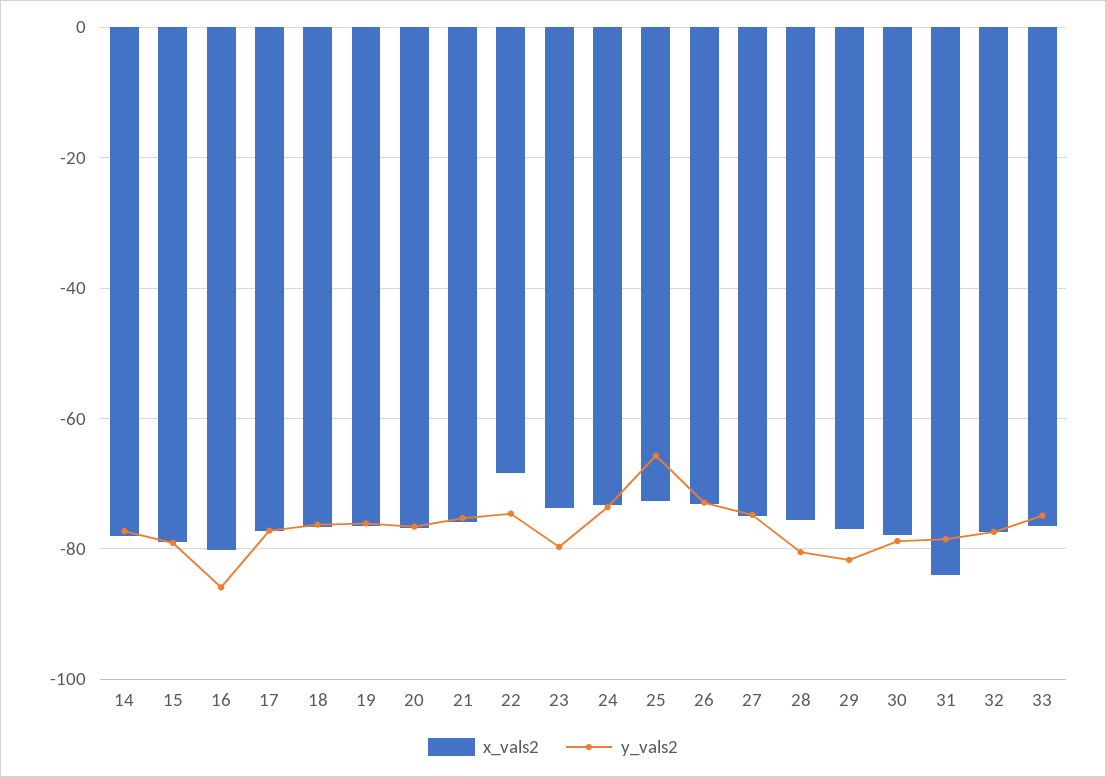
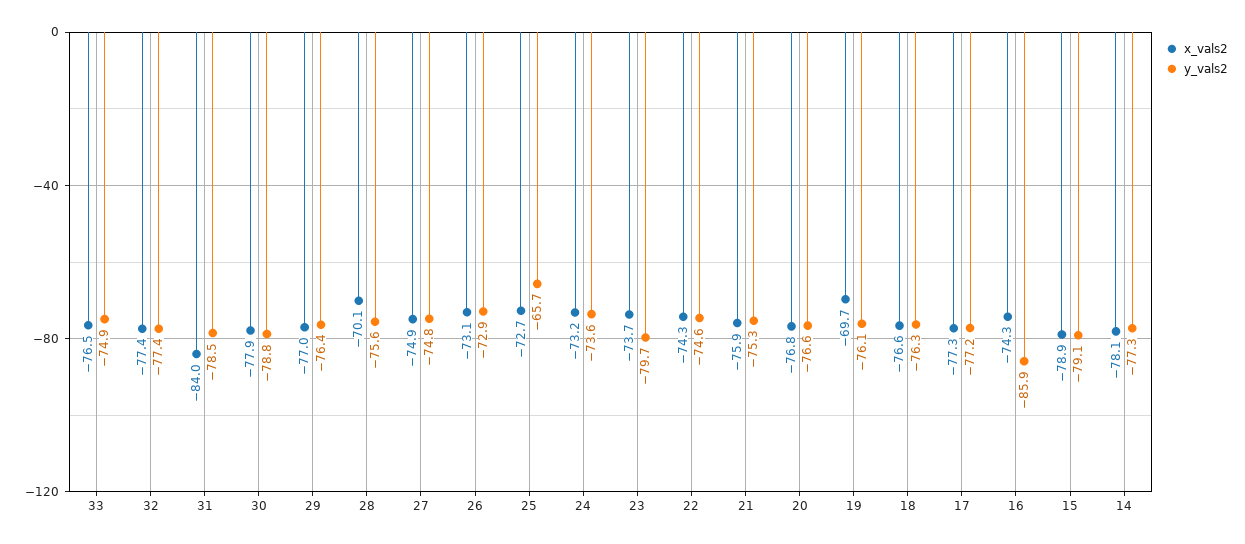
x_vals2, 16: -80 -> -74.3
x_vals2, 19: -76 -> -69.7
x_vals2, 22: -68 -> -74.3
x_vals2, 28: -76 -> -70.1
y_vals2, 28: -80 -> -75.6
y_vals2, 29: -82 -> -76.4

